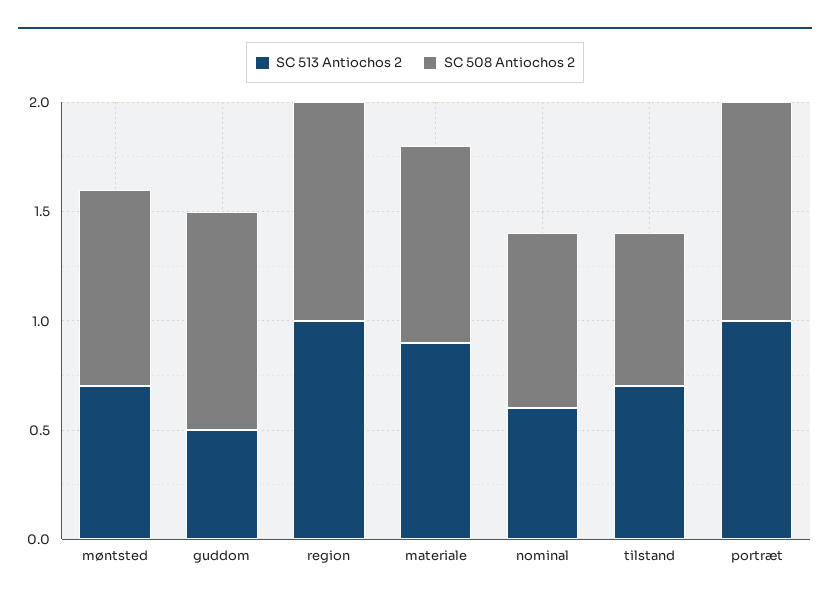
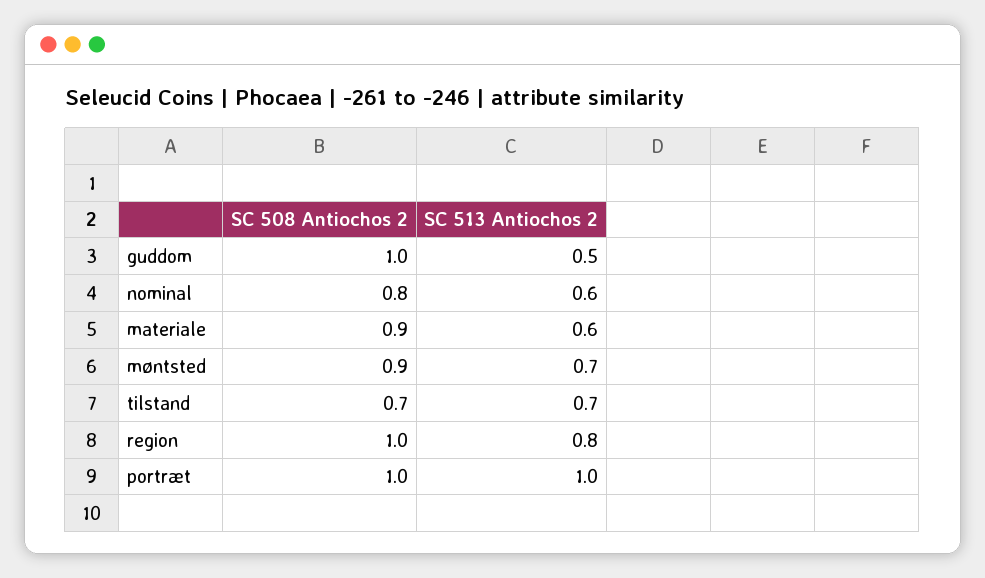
SC 513 Antiochos 2, region: 1 -> 0.8
SC 513 Antiochos 2, materiale: 0.9 -> 0.6

